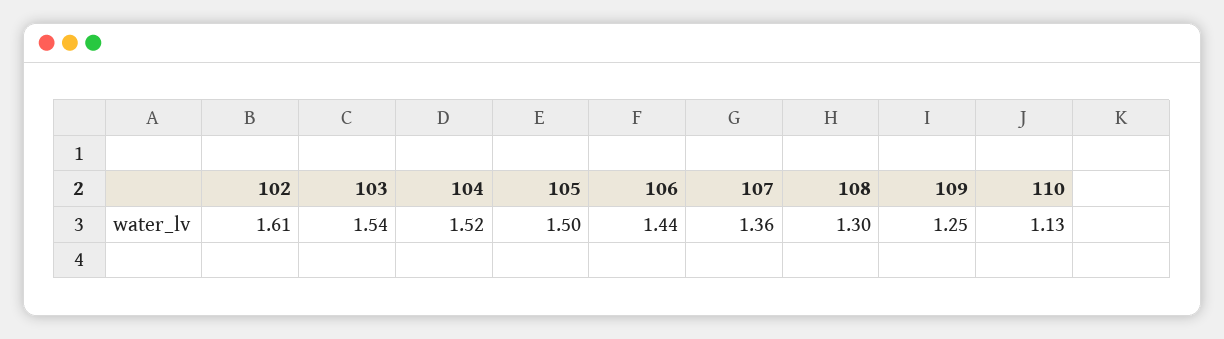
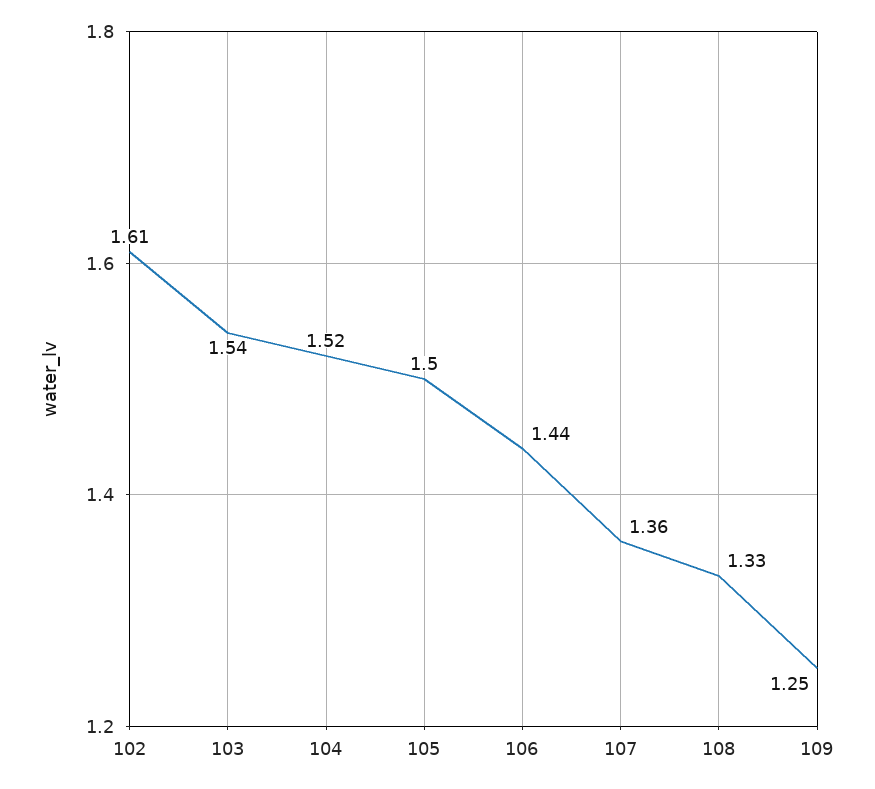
108: 1.3 -> 1.33
110: 1.13 -> none

